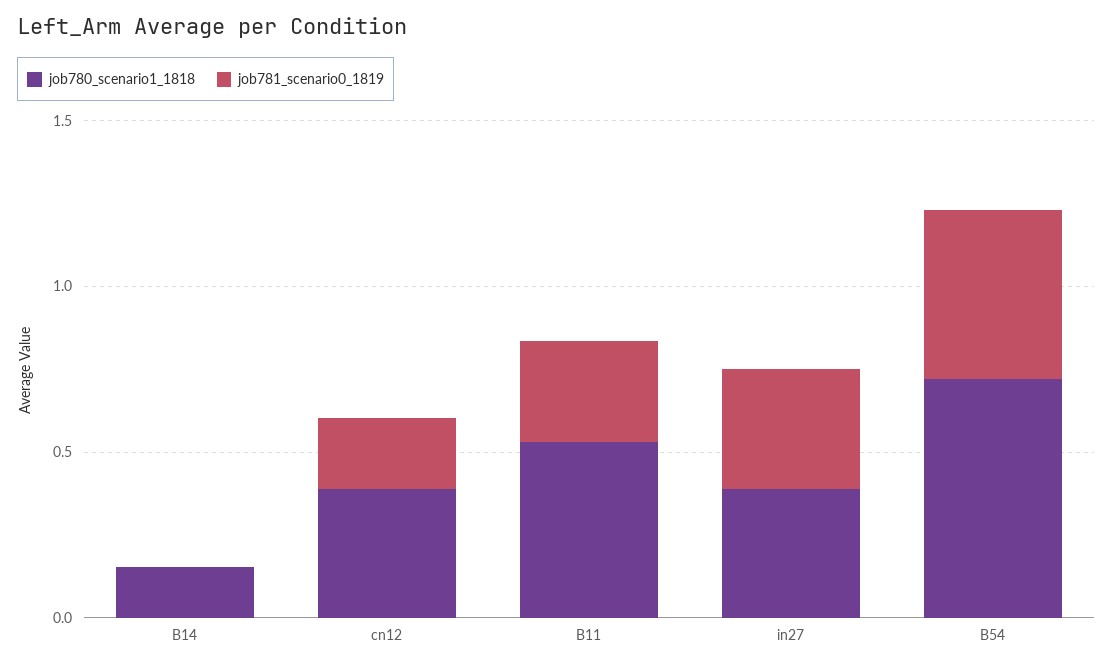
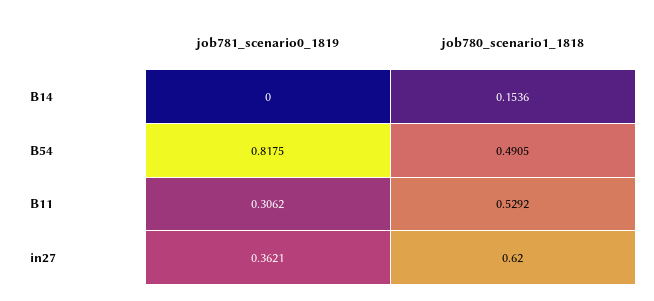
job780_scenario1_1818, cn12: 0.4 -> none
job781_scenario0_1819, cn12: 0.2 -> none
job780_scenario1_1818, in27: 0.4 -> 0.62
job780_scenario1_1818, B54: 0.7 -> 0.4905
job781_scenario0_1819, B54: 0.5 -> 0.8175

